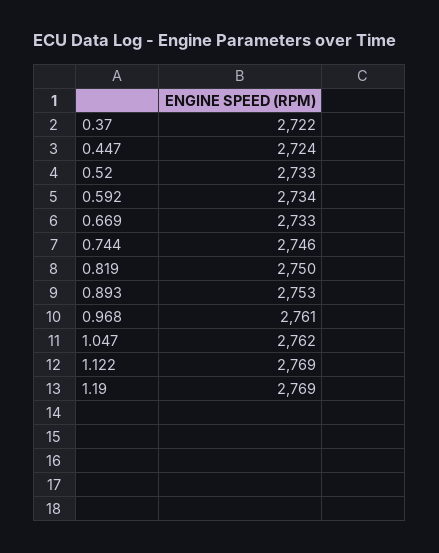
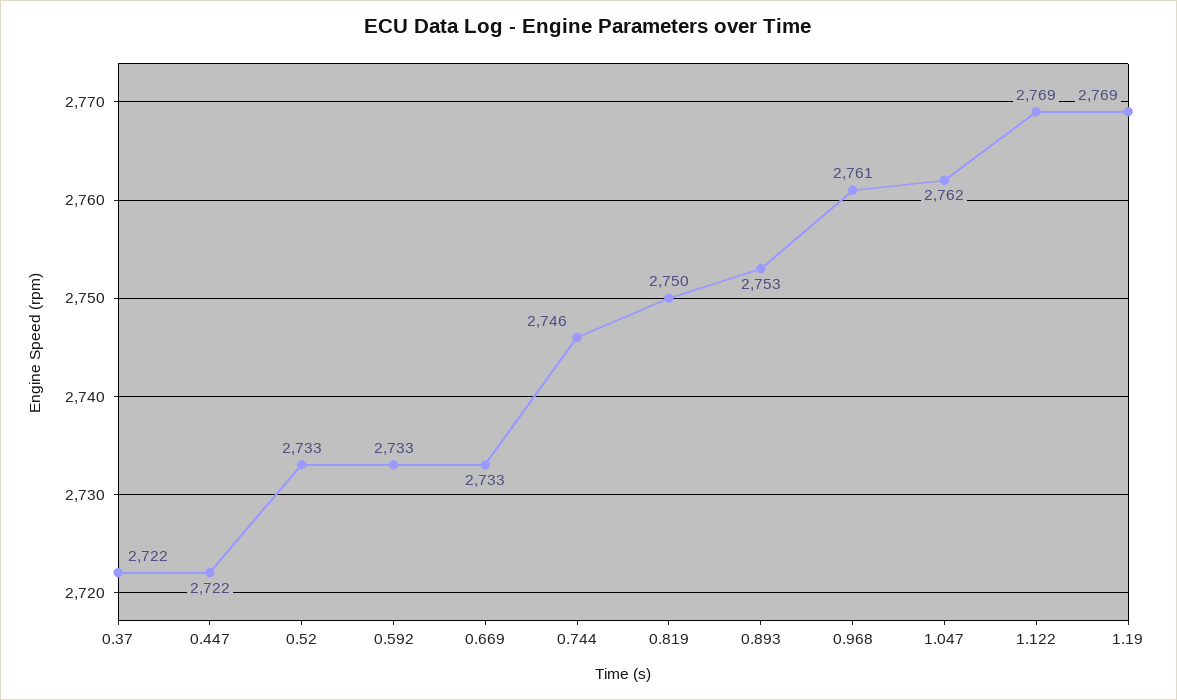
0.447: 2724 -> 2722
0.592: 2734 -> 2733

